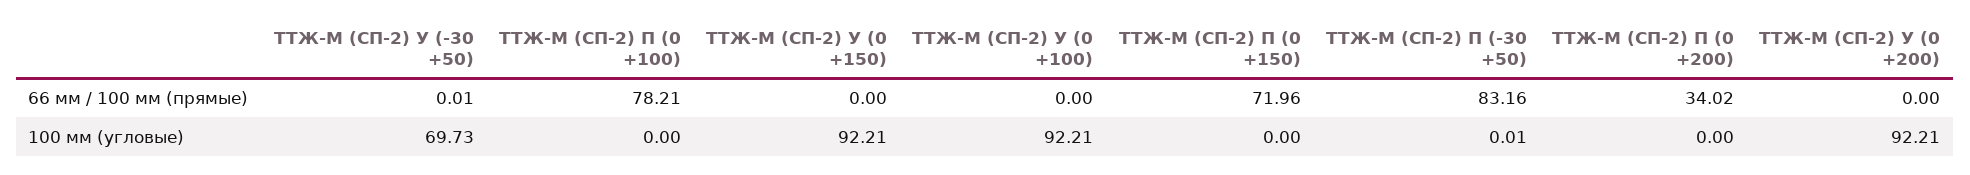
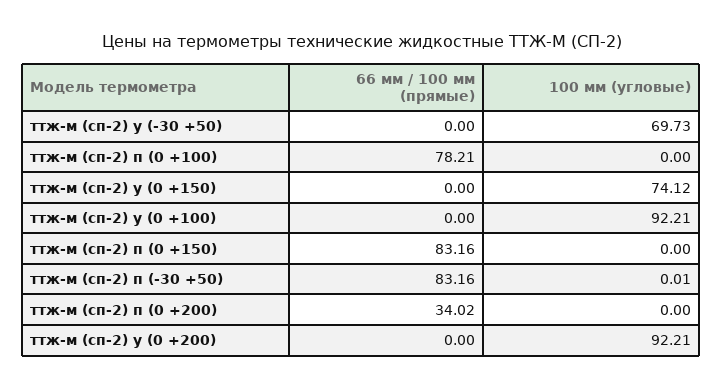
ТТЖ-М (СП-2) У (-30 +50), 66 мм / 100 мм (прямые): 0.01 -> 0
ТТЖ-М (СП-2) П (0 +150), 66 мм / 100 мм (прямые): 71.96 -> 83.16
ТТЖ-М (СП-2) У (0 +150), 100 мм (угловые): 92.21 -> 74.12

